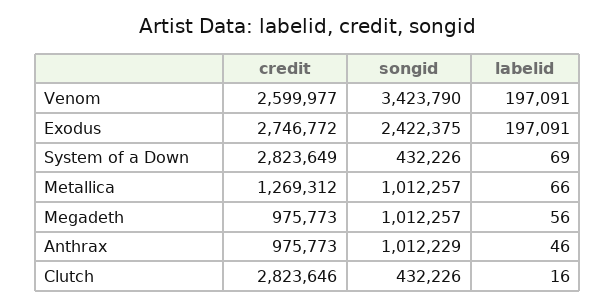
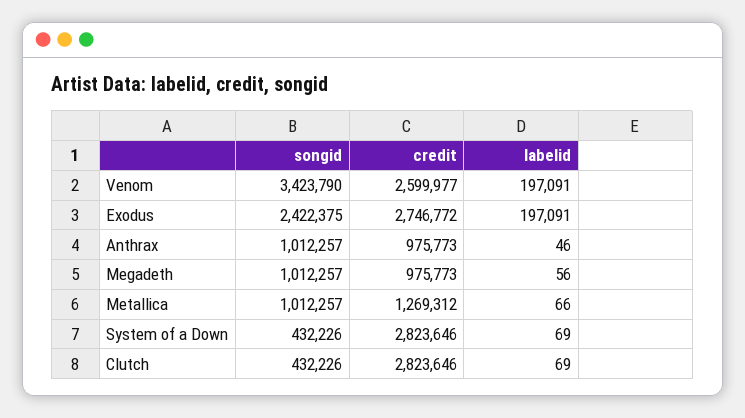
credit, System of a Down: 2823649 -> 2823646
songid, Anthrax: 1012229 -> 1012257
labelid, Clutch: 16 -> 69

